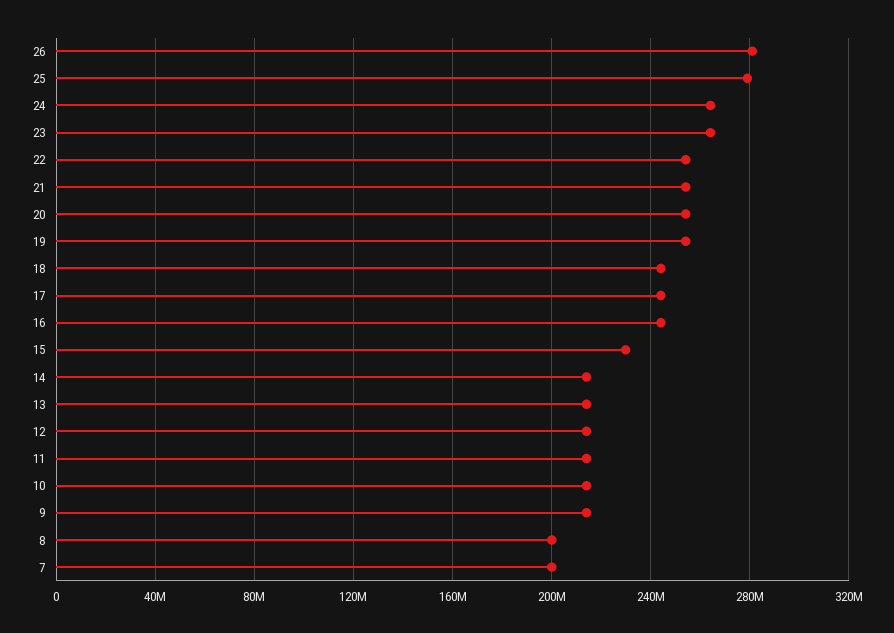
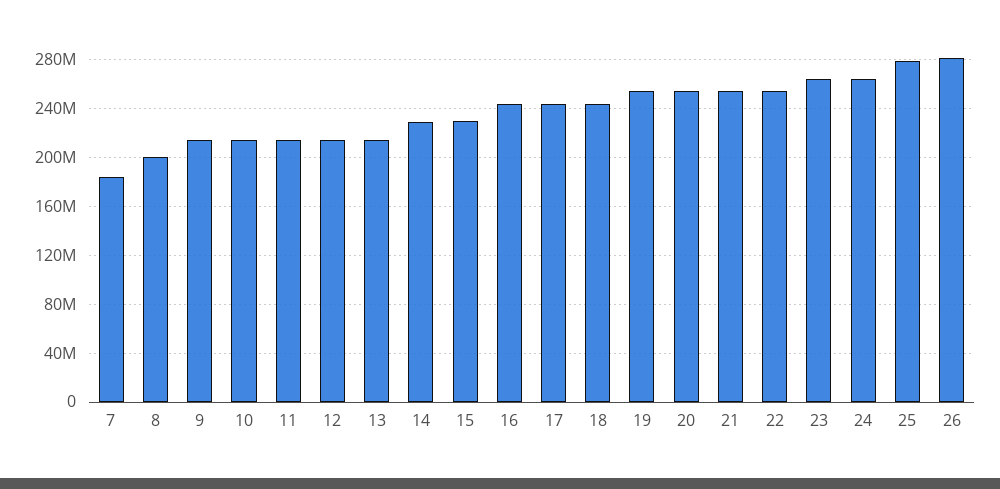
14: 215000000 -> 230000000
7: 200000000 -> 185000000

